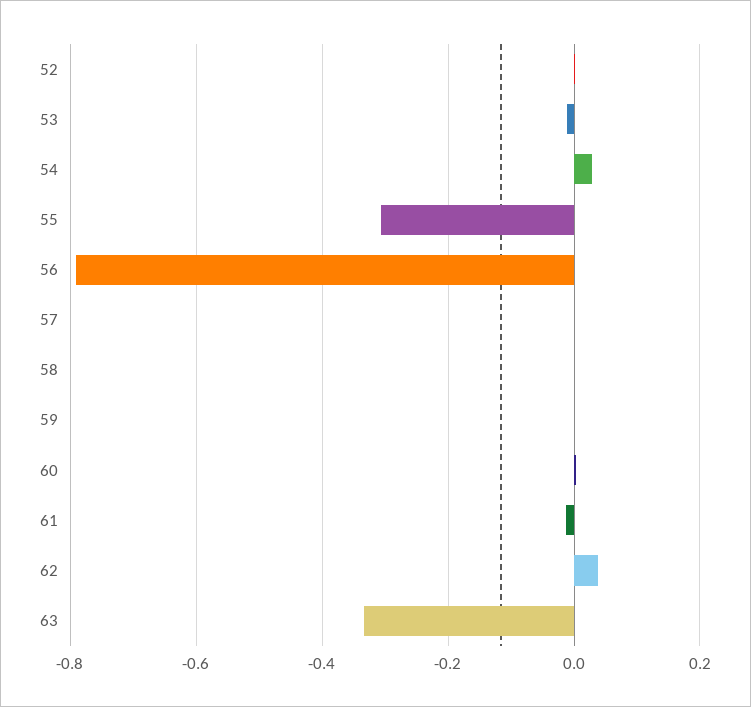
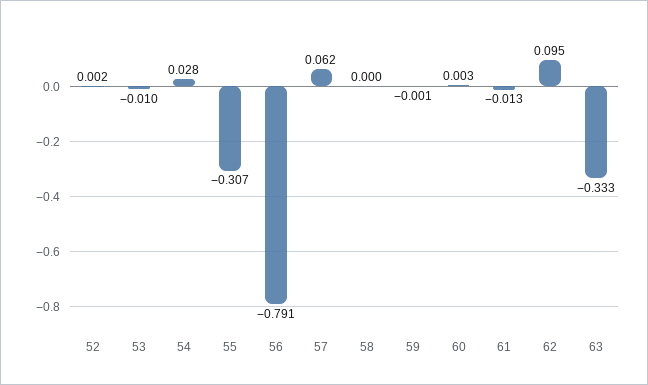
57: 0 -> 0.062
62: 0.04 -> 0.095

